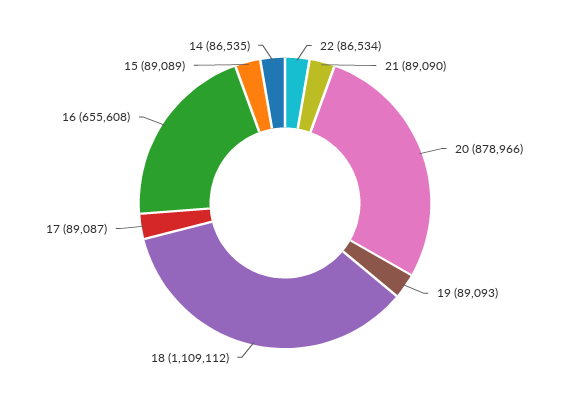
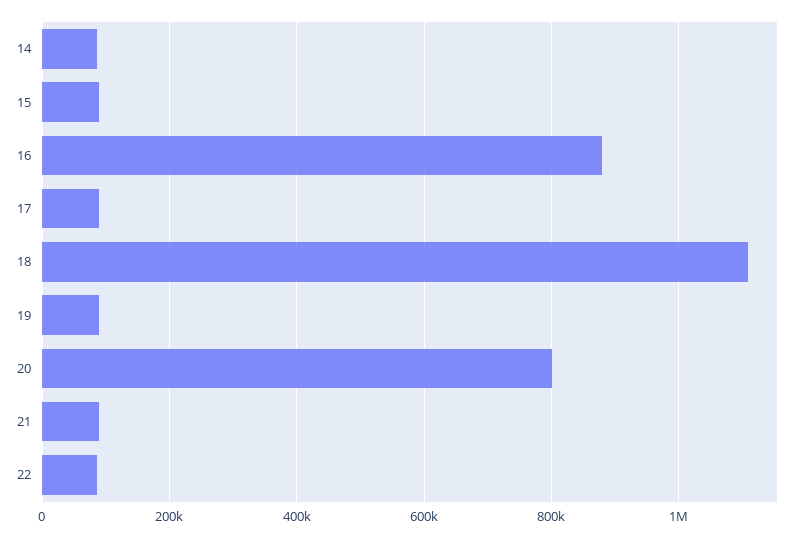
20: 878966 -> 800000
16: 655608 -> 880000

